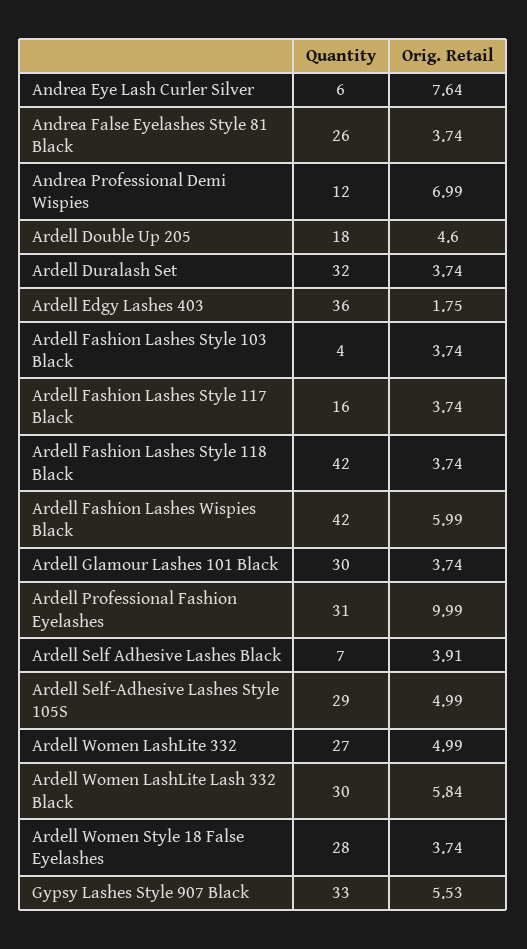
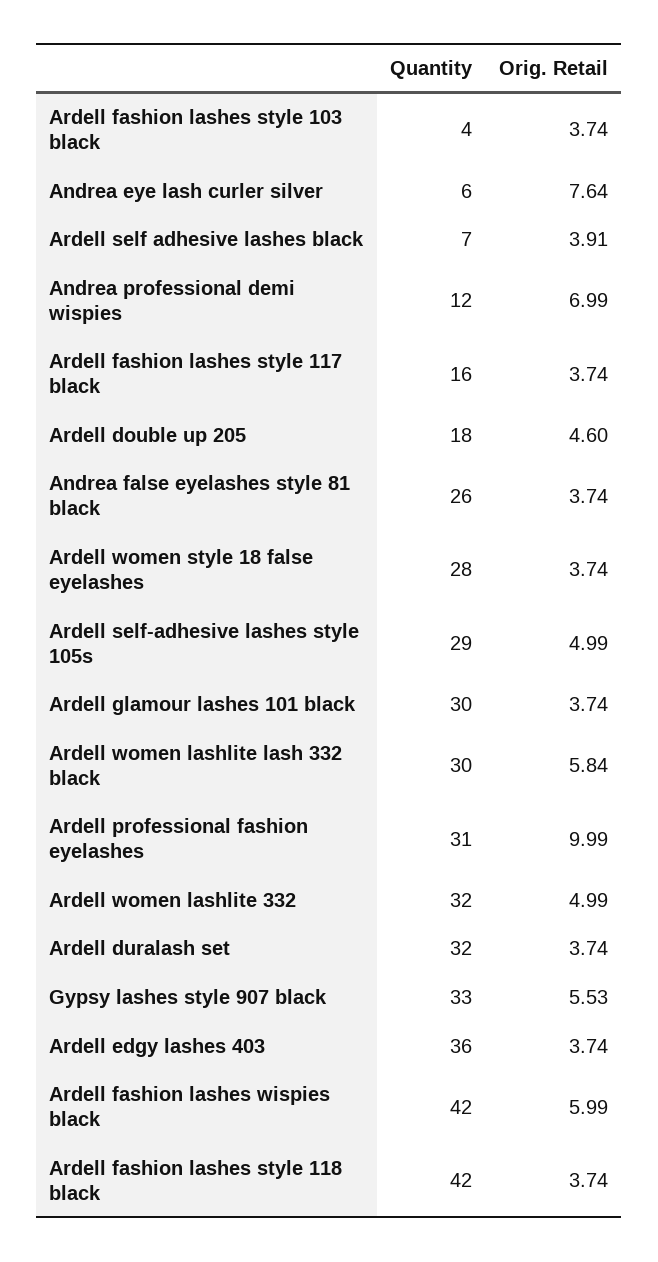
Orig. Retail, Ardell Edgy Lashes 403: 1.75 -> 3.74
Quantity, Ardell Women LashLite 332: 27 -> 32

